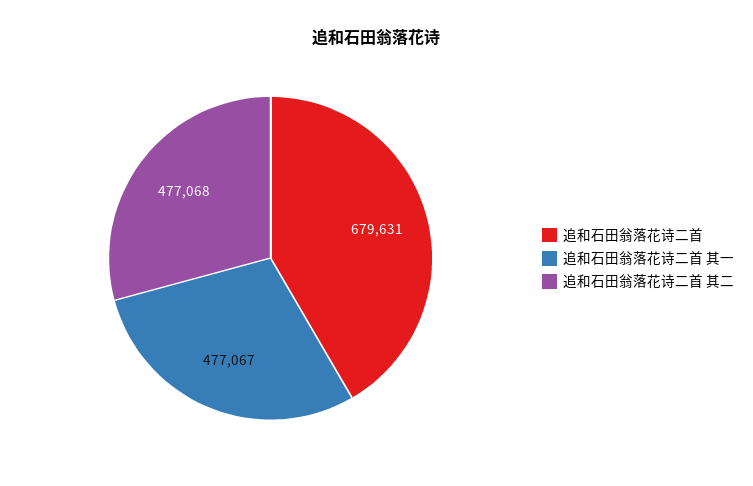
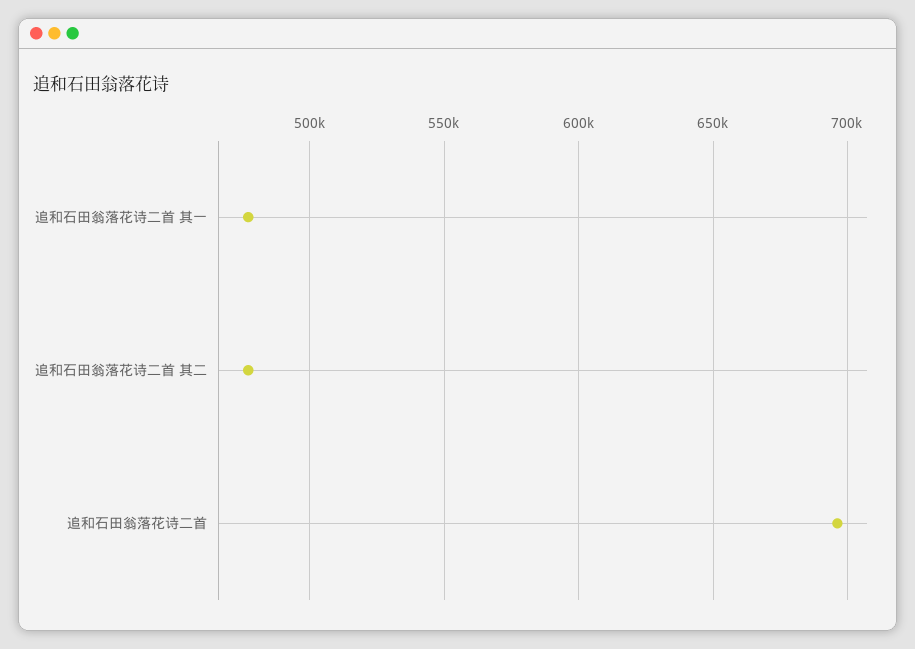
追和石田翁落花诗二首: 679631 -> 695000

